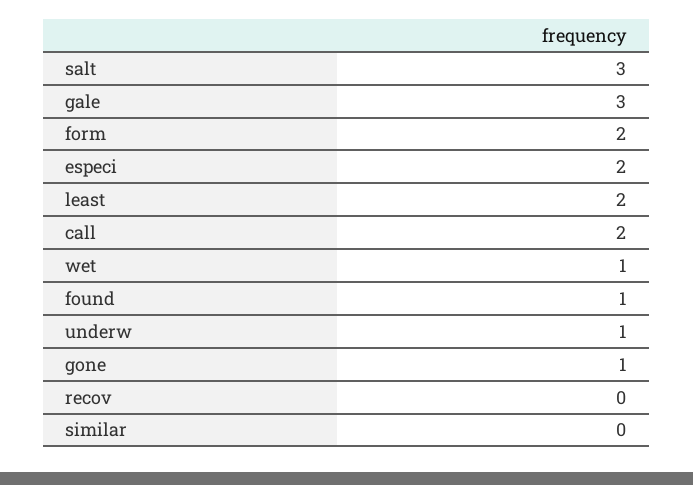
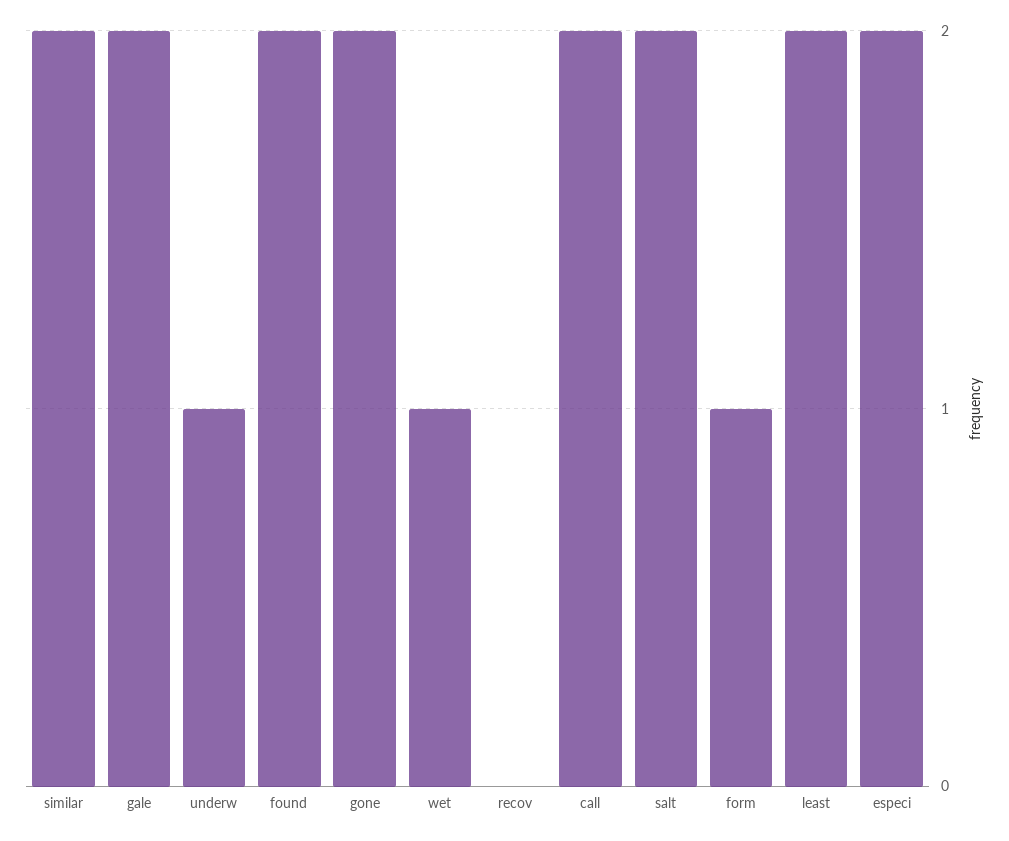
salt: 3 -> 2
gale: 3 -> 2
form: 2 -> 1
found: 1 -> 2
gone: 1 -> 2
similar: 0 -> 2

